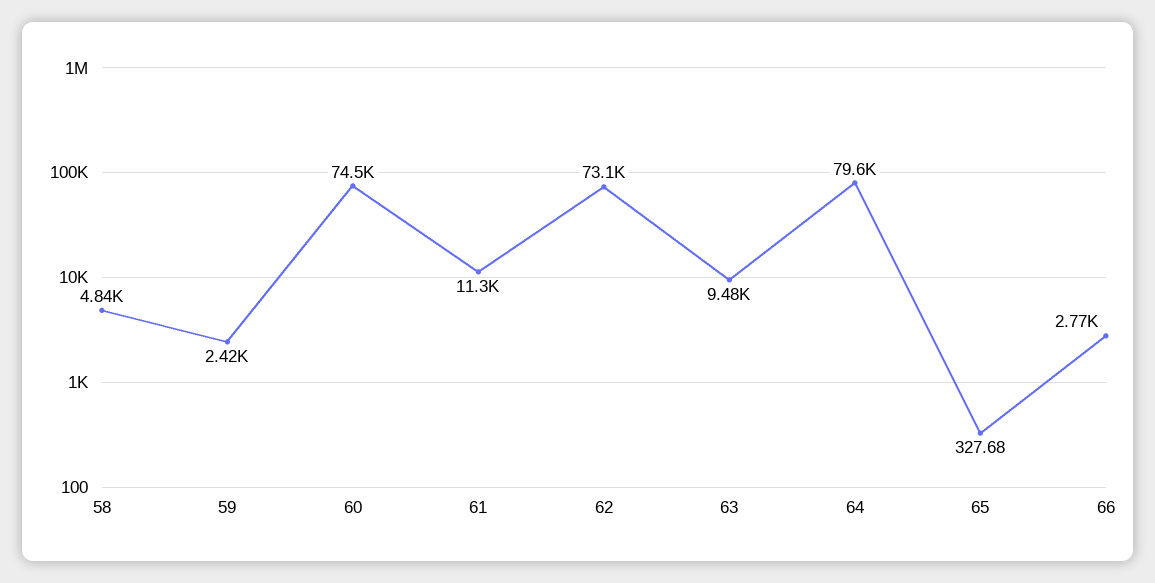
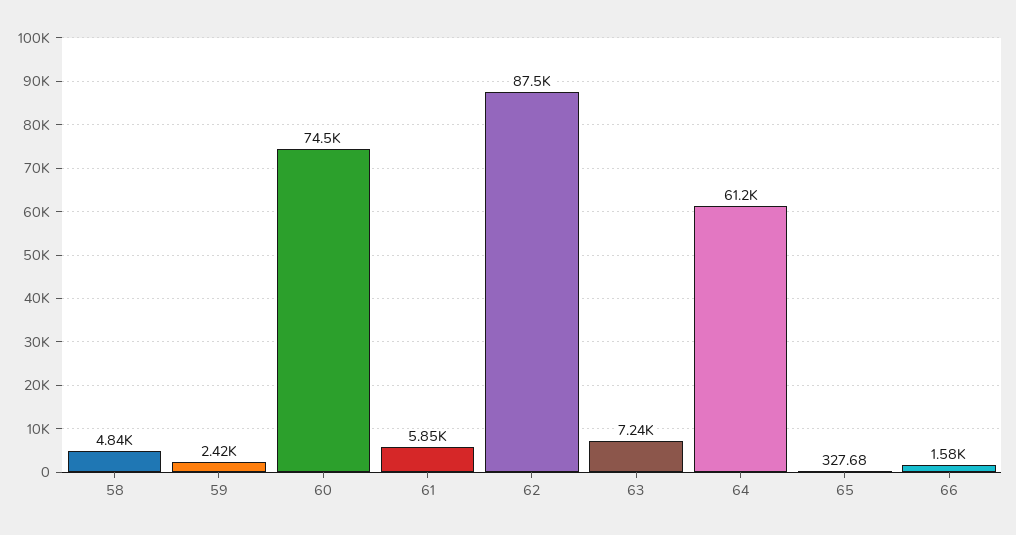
61: 11300 -> 5850
62: 73100 -> 87500
63: 9480 -> 7240
64: 79600 -> 61200
66: 2770 -> 1580

